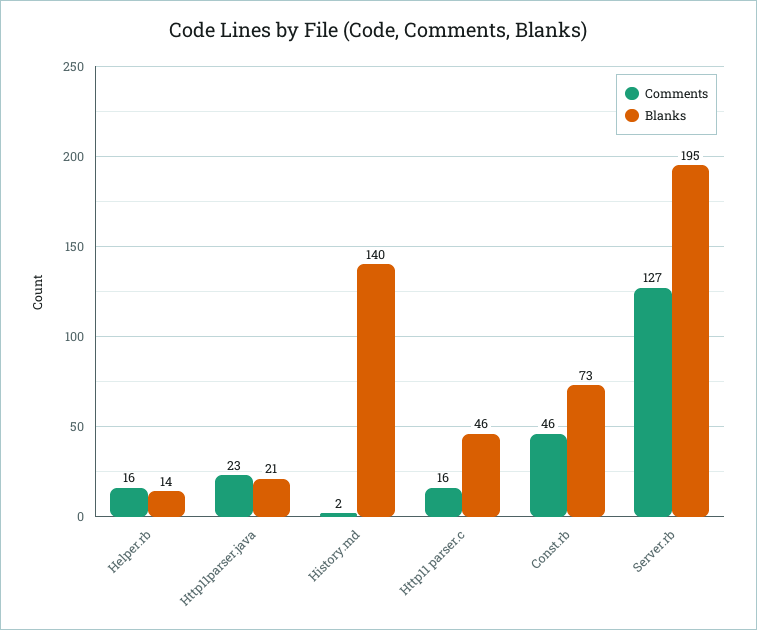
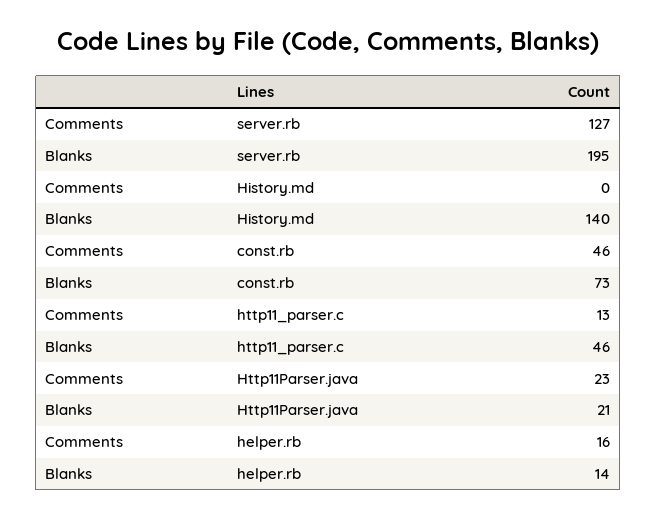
Comments, History.md: 2 -> 0
Comments, Http11 parser.c: 16 -> 13

